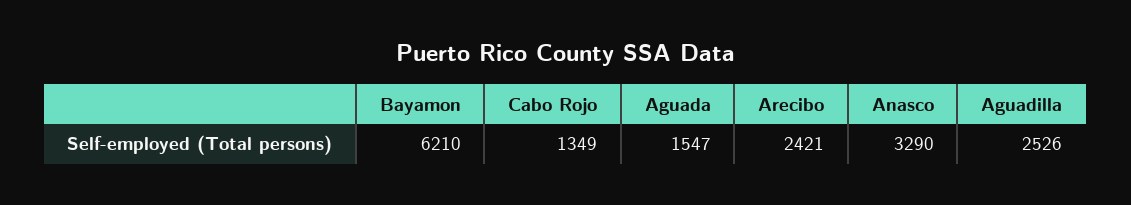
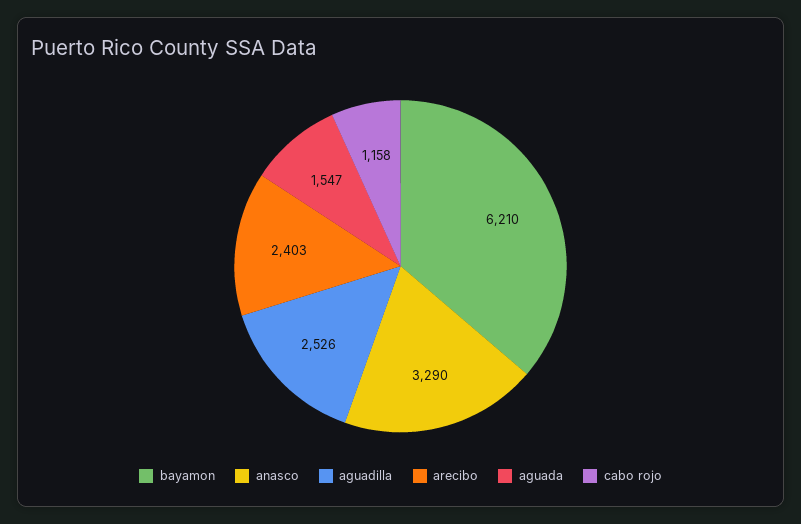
Cabo Rojo: 1349 -> 1158
Arecibo: 2421 -> 2403

